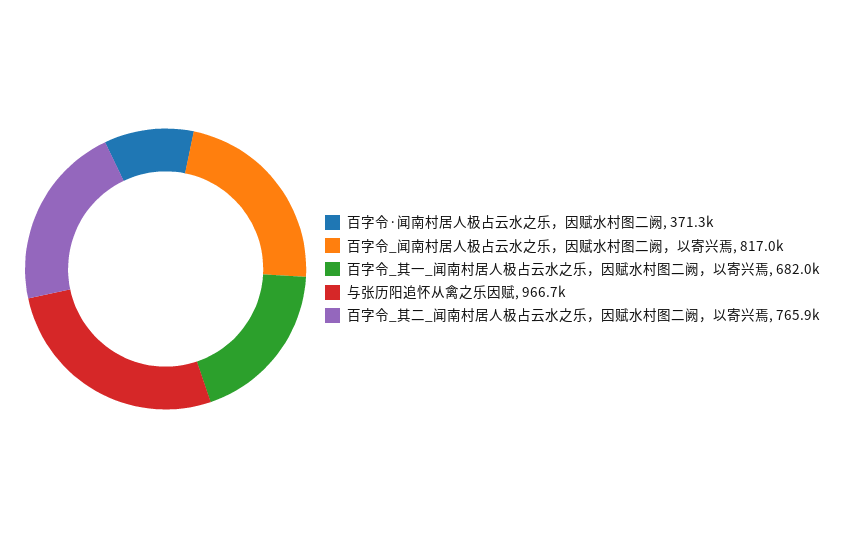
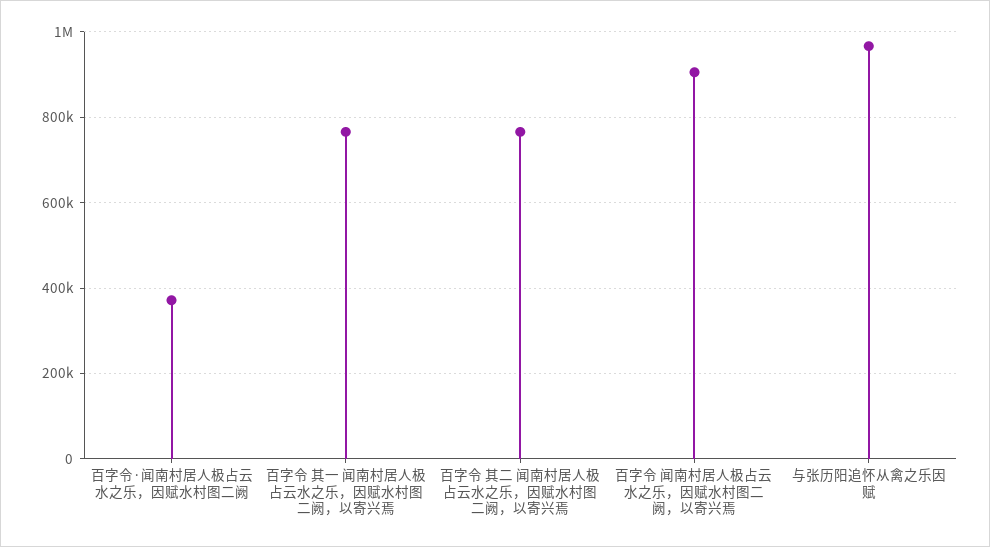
百字令_闻南村居人极占云水之乐，因赋水村图二阙，以寄兴焉: 817000 -> 900000
百字令_其一_闻南村居人极占云水之乐，因赋水村图二阙，以寄兴焉: 682000 -> 760000

